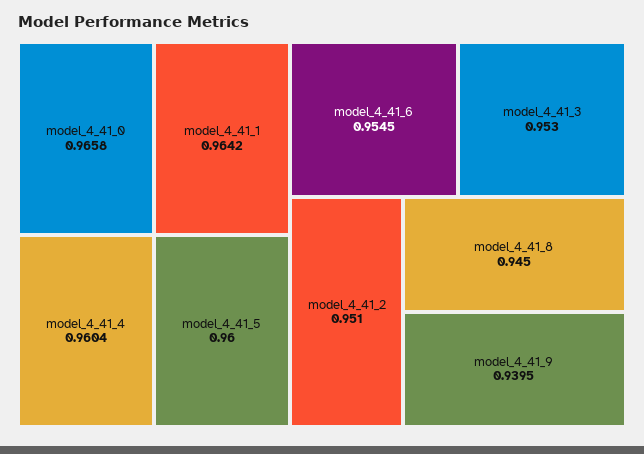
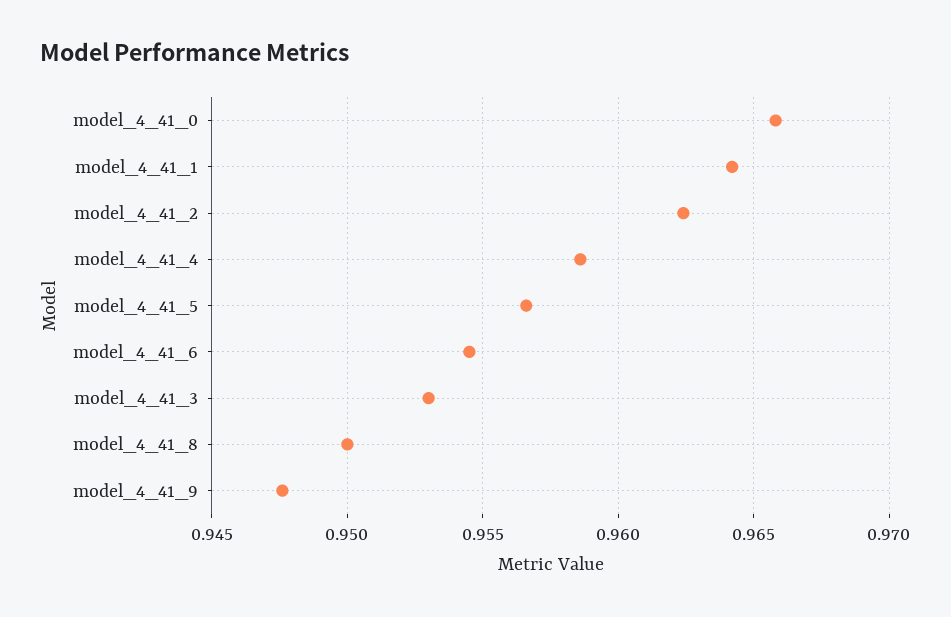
model_4_41_4: 0.9604 -> 0.9585
model_4_41_5: 0.96 -> 0.9565
model_4_41_2: 0.951 -> 0.9625
model_4_41_8: 0.945 -> 0.95
model_4_41_9: 0.9395 -> 0.9475

